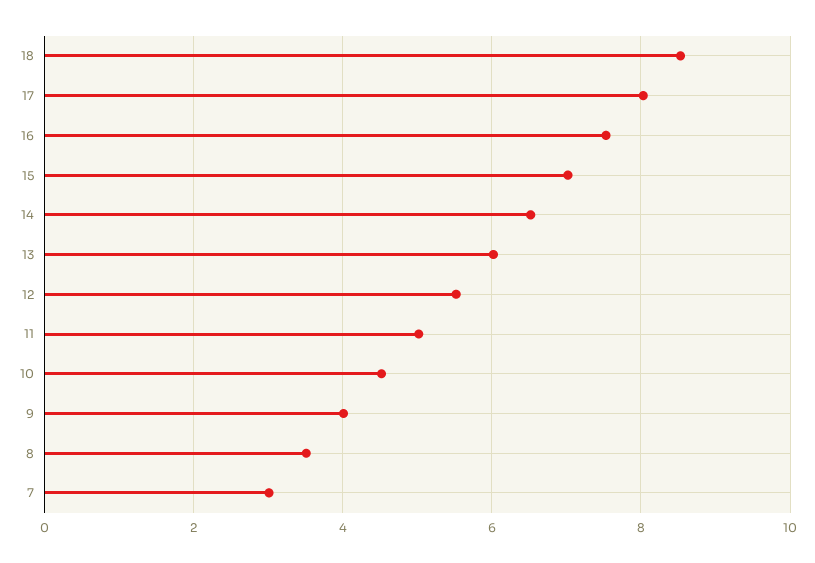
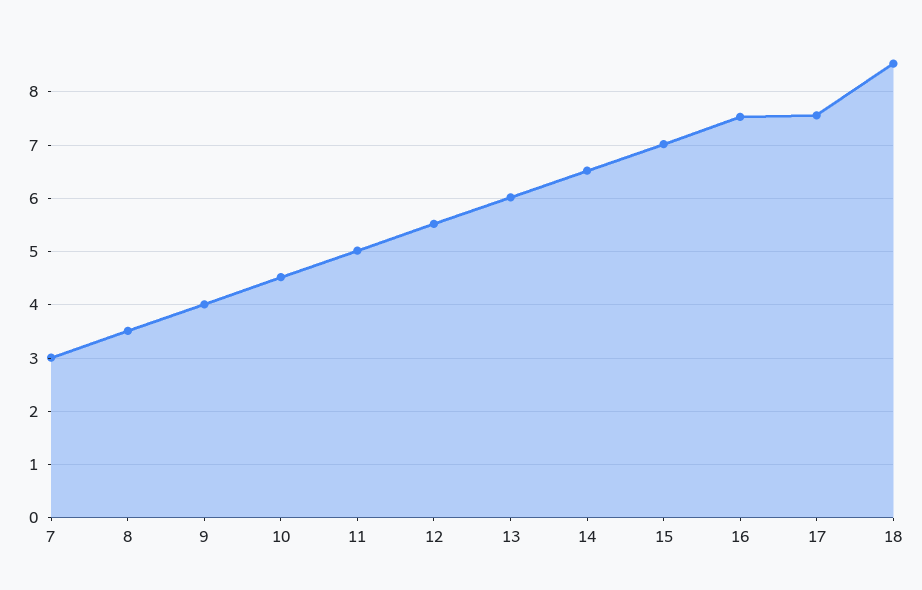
17: 8 -> 7.6

